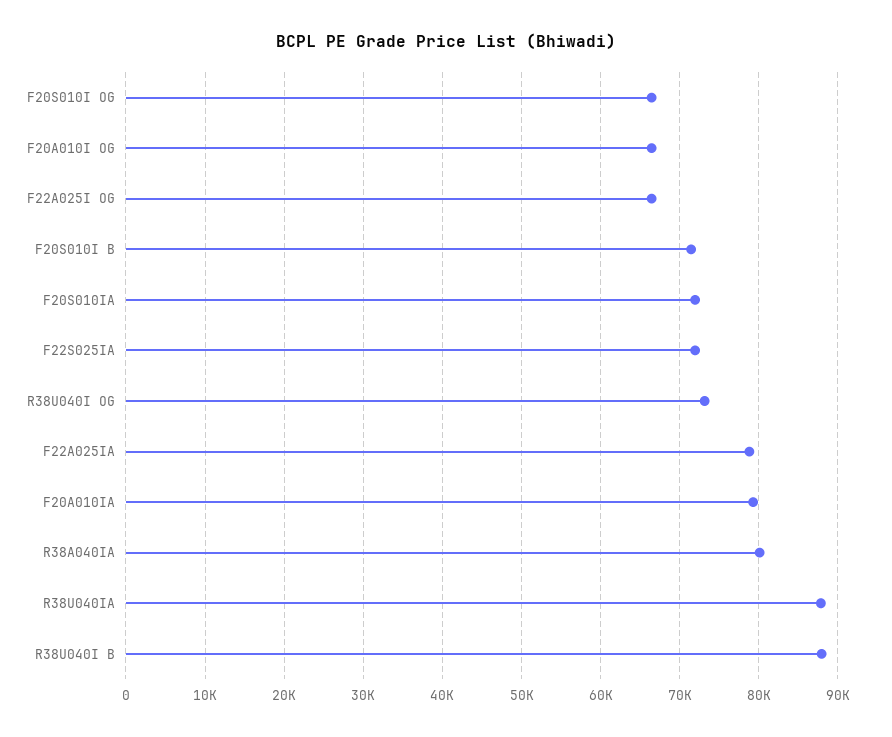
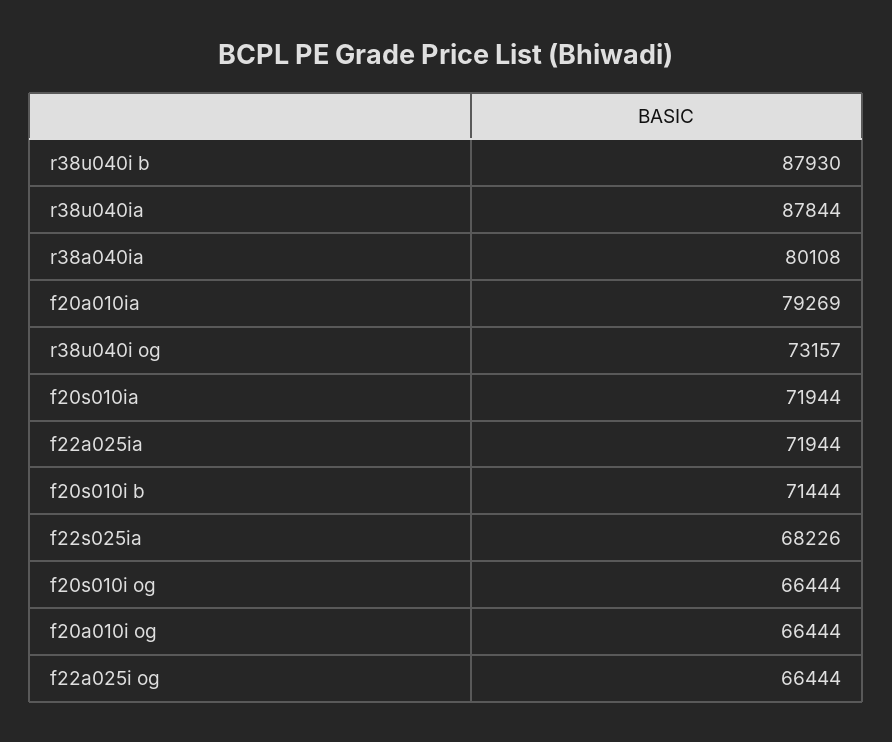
F22S025IA: 72000 -> 68226
F22A025IA: 79000 -> 71944

